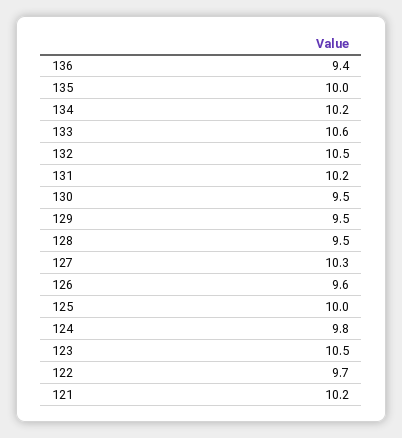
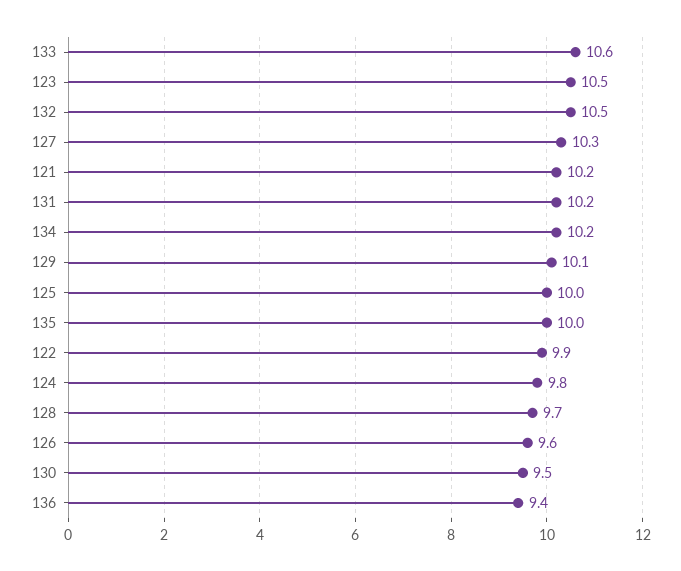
129: 9.5 -> 10.1
128: 9.5 -> 9.7
122: 9.7 -> 9.9

